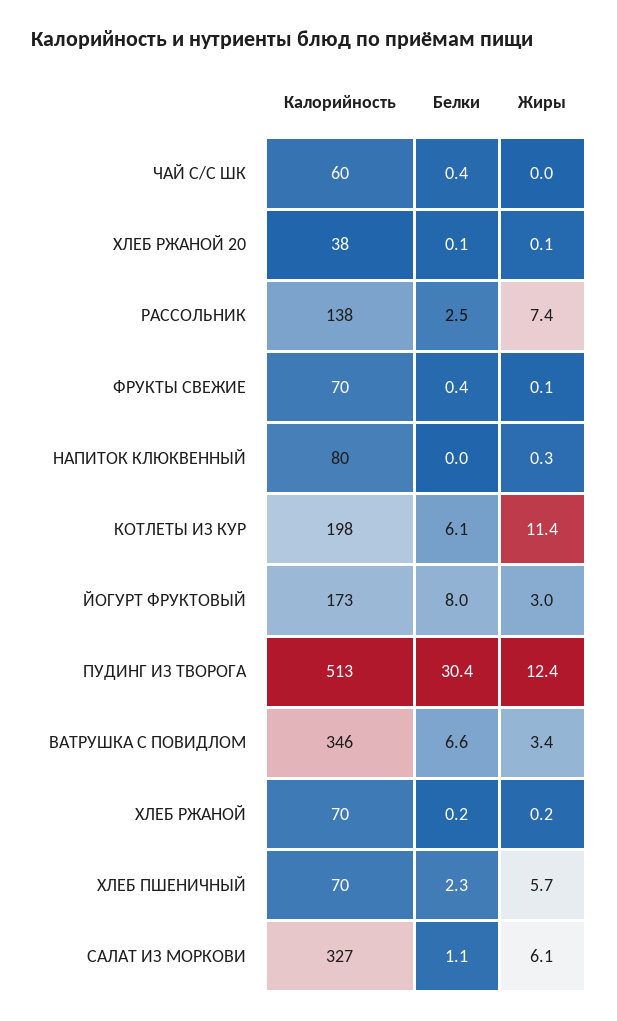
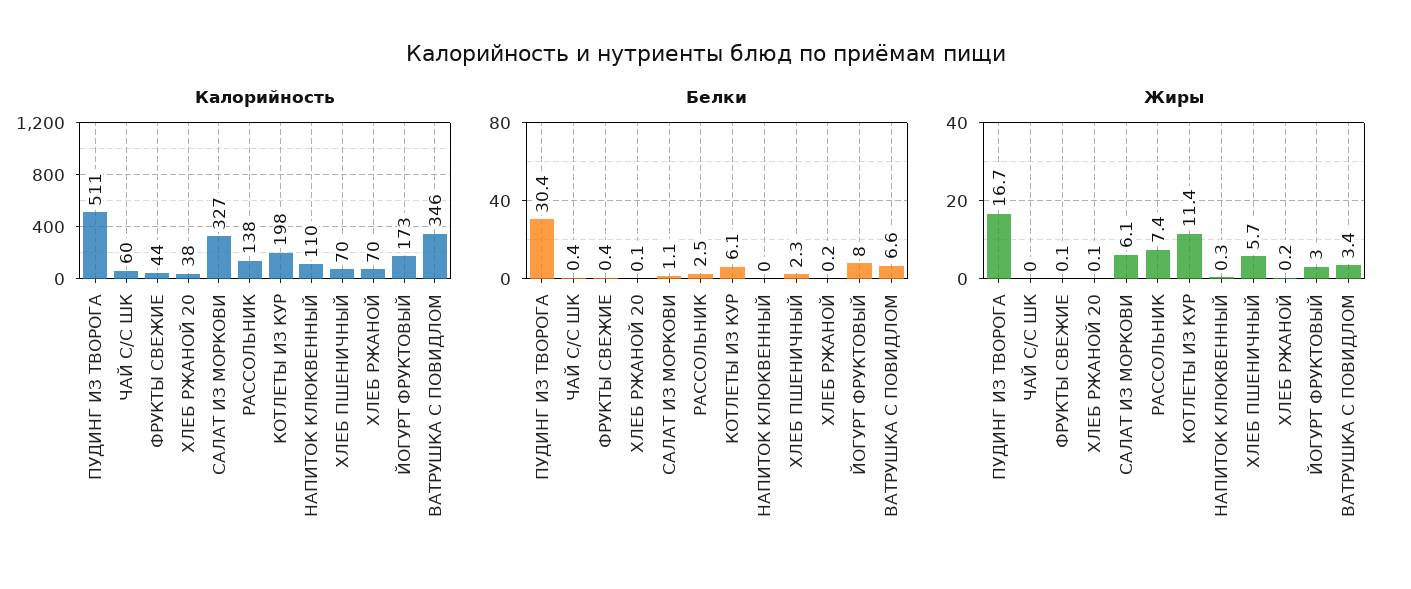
Калорийность, ФРУКТЫ СВЕЖИЕ: 70 -> 44
Калорийность, НАПИТОК КЛЮКВЕННЫЙ: 80 -> 110
Калорийность, ПУДИНГ ИЗ ТВОРОГА: 513 -> 511
Жиры, ПУДИНГ ИЗ ТВОРОГА: 12.4 -> 16.7

